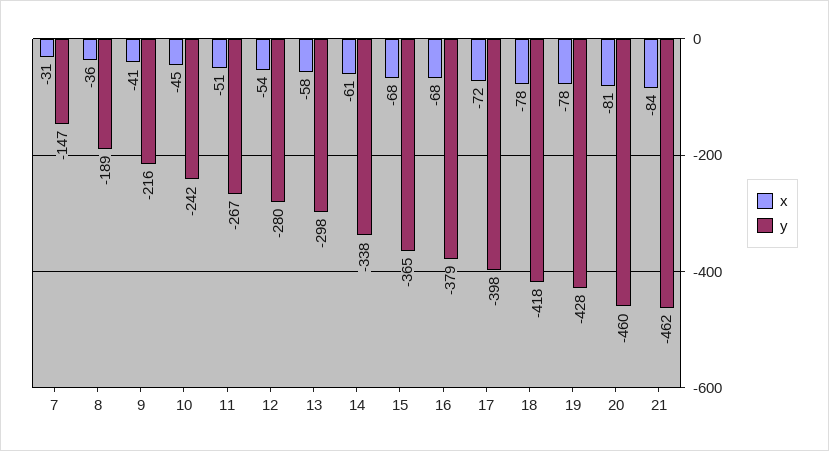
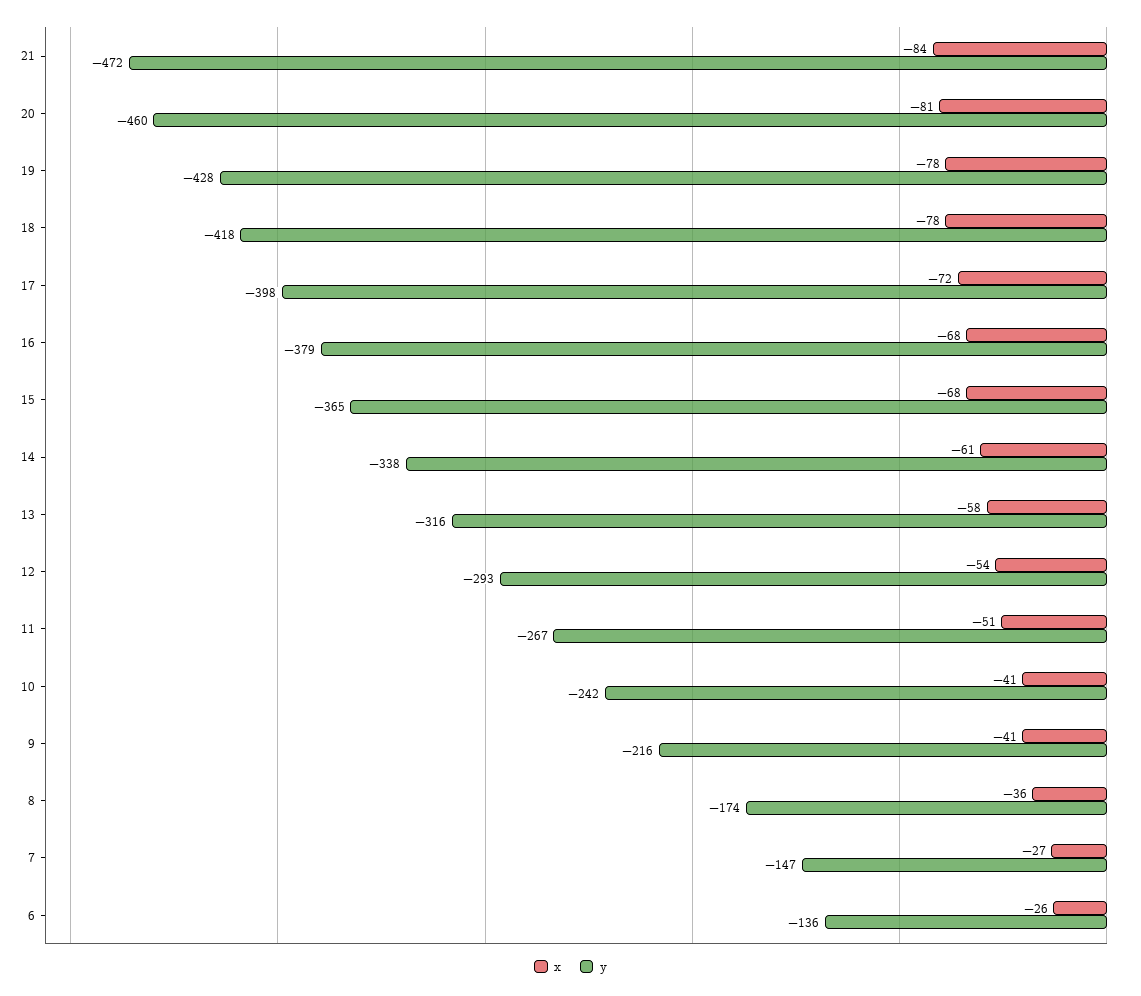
x, 7: -31 -> -27
y, 8: -189 -> -174
x, 10: -45 -> -41
y, 12: -280 -> -293
y, 13: -298 -> -316
y, 21: -462 -> -472
x, 6: none -> -26
y, 6: none -> -136

